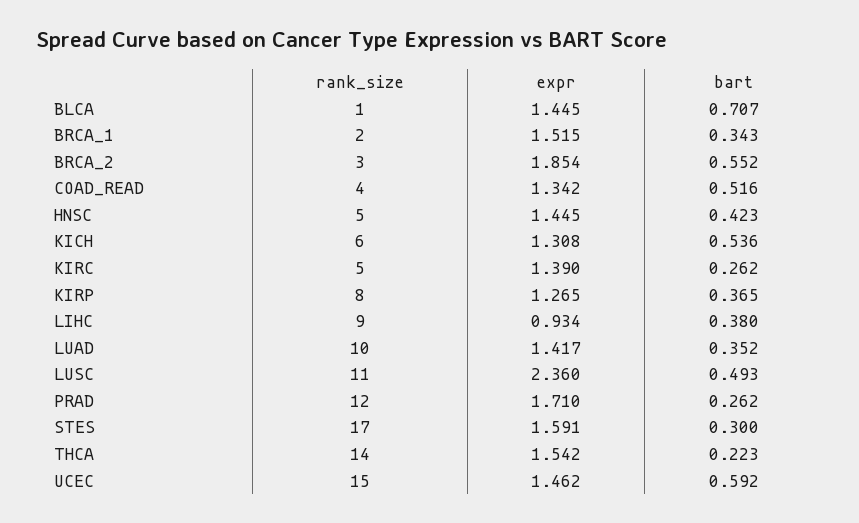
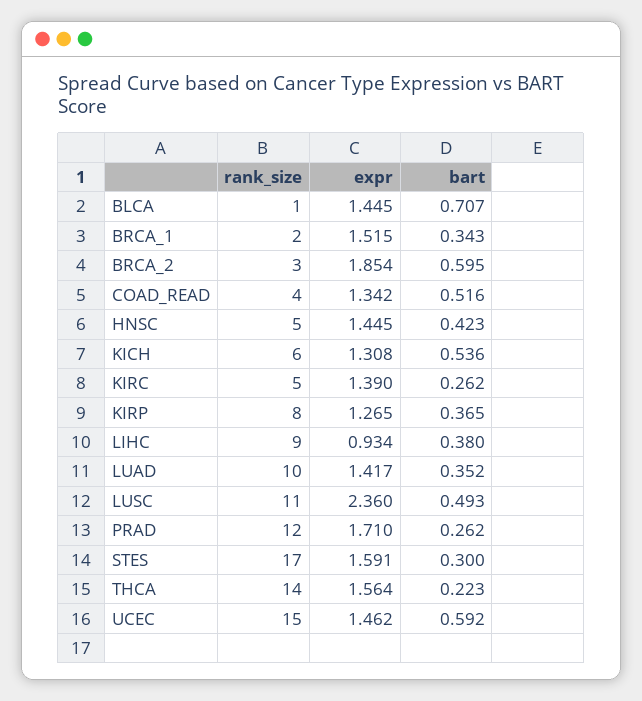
bart, BRCA_2: 0.552 -> 0.595
expr, THCA: 1.542 -> 1.564

